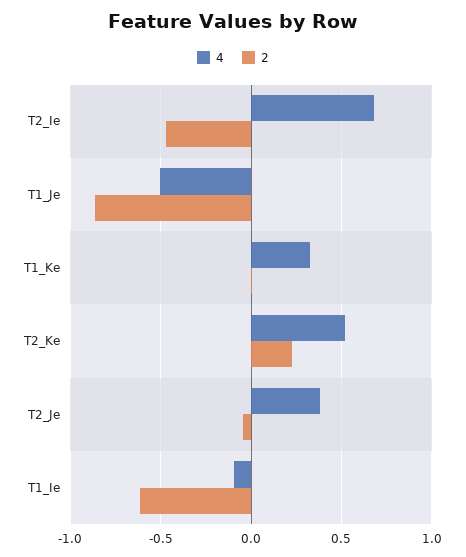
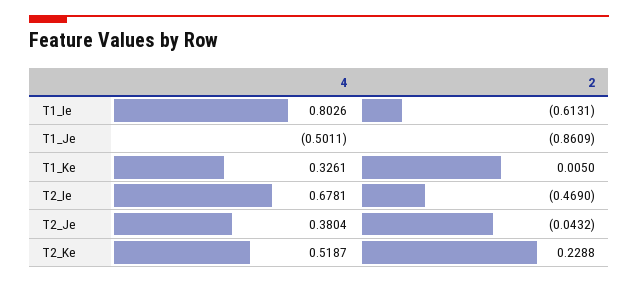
4, T1_Ie: -0.1 -> 0.8026

